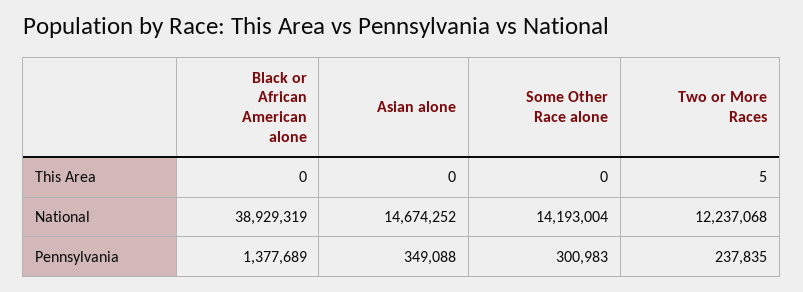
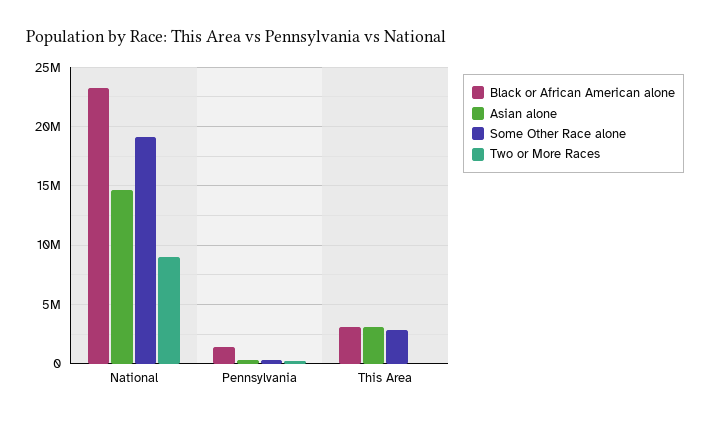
Black or African American alone, This Area: 0 -> 3000000
Asian alone, This Area: 0 -> 3000000
Some Other Race alone, This Area: 0 -> 3000000
Black or African American alone, National: 38929319 -> 23000000
Some Other Race alone, National: 14193004 -> 19000000
Two or More Races, National: 12237068 -> 9000000

